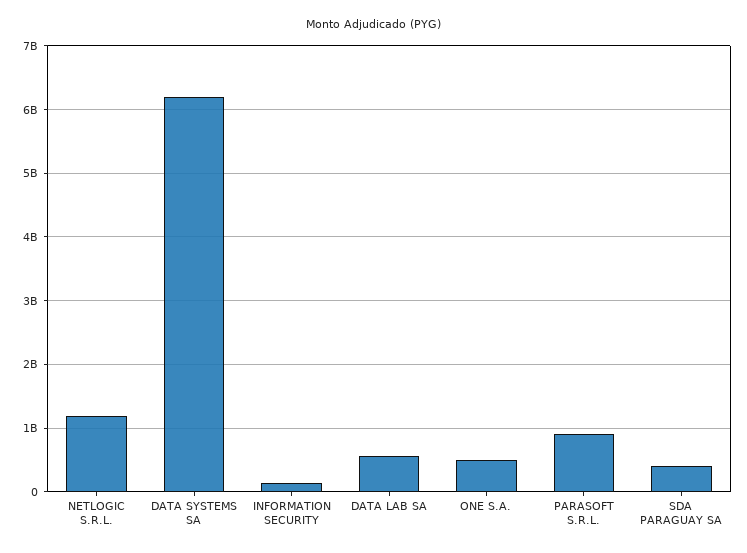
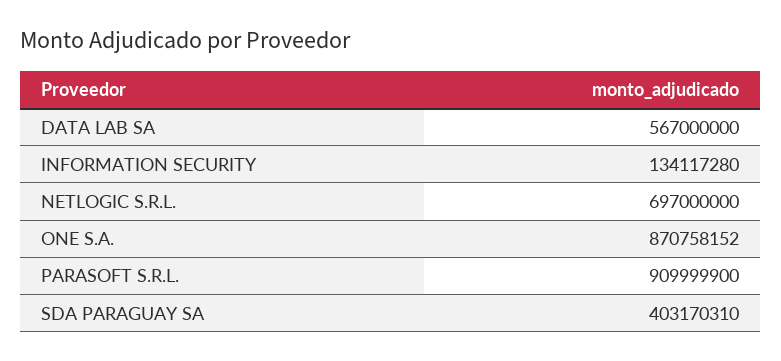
NETLOGIC S.R.L.: 1200000000 -> 697000000
DATA SYSTEMS SA: 6200000000 -> none
ONE S.A.: 500000000 -> 870758152

